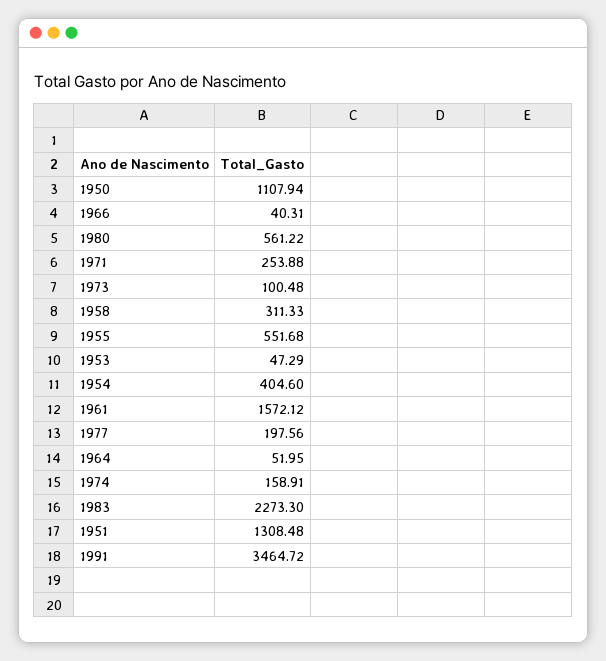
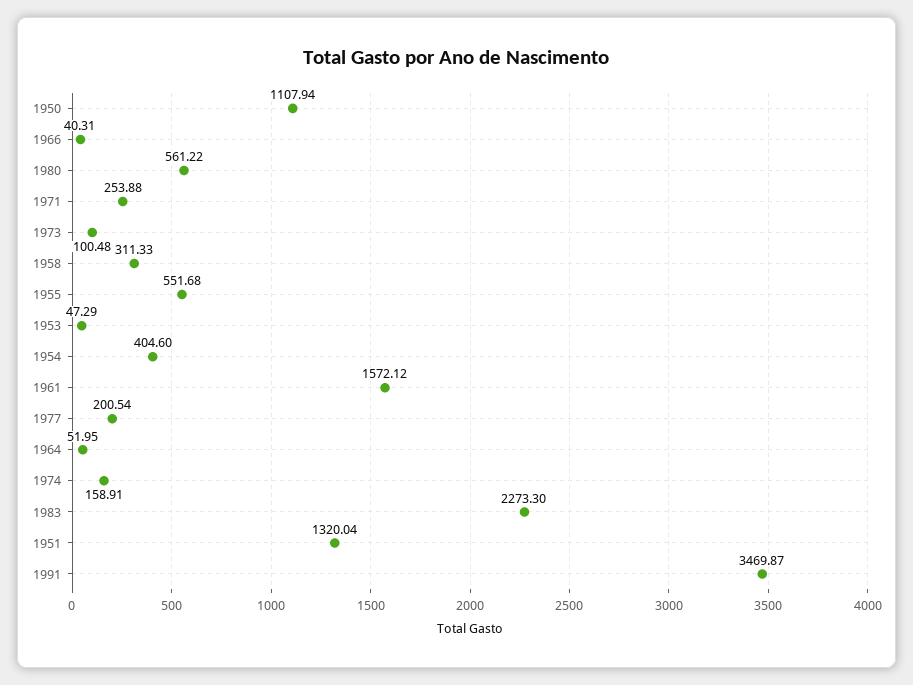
1977: 197.56 -> 200.54
1951: 1308.48 -> 1320.04
1991: 3464.72 -> 3469.87

